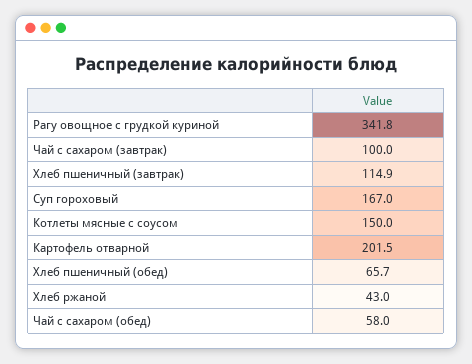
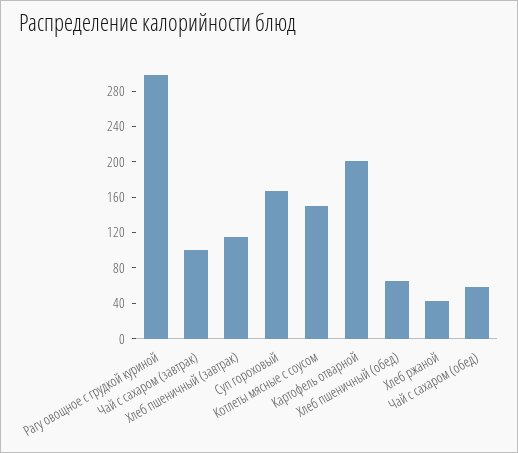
Рагу овощное с грудкой куриной: 341.8 -> 300

